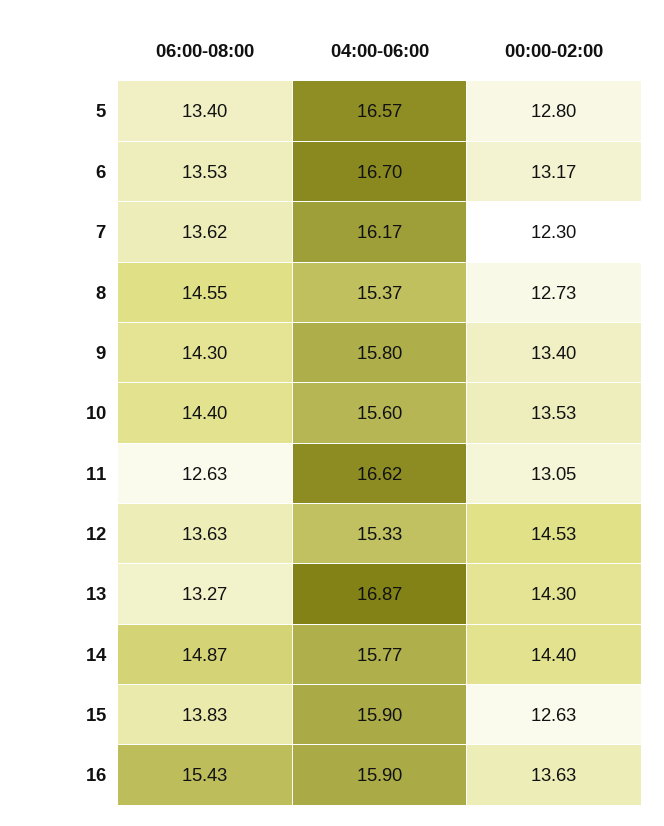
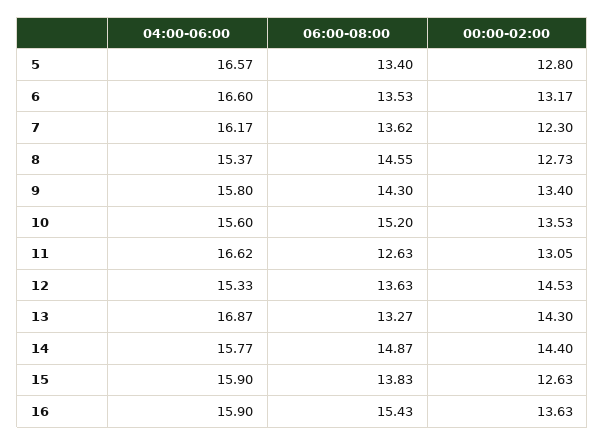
04:00-06:00, 6: 16.7 -> 16.6
06:00-08:00, 10: 14.4 -> 15.2

